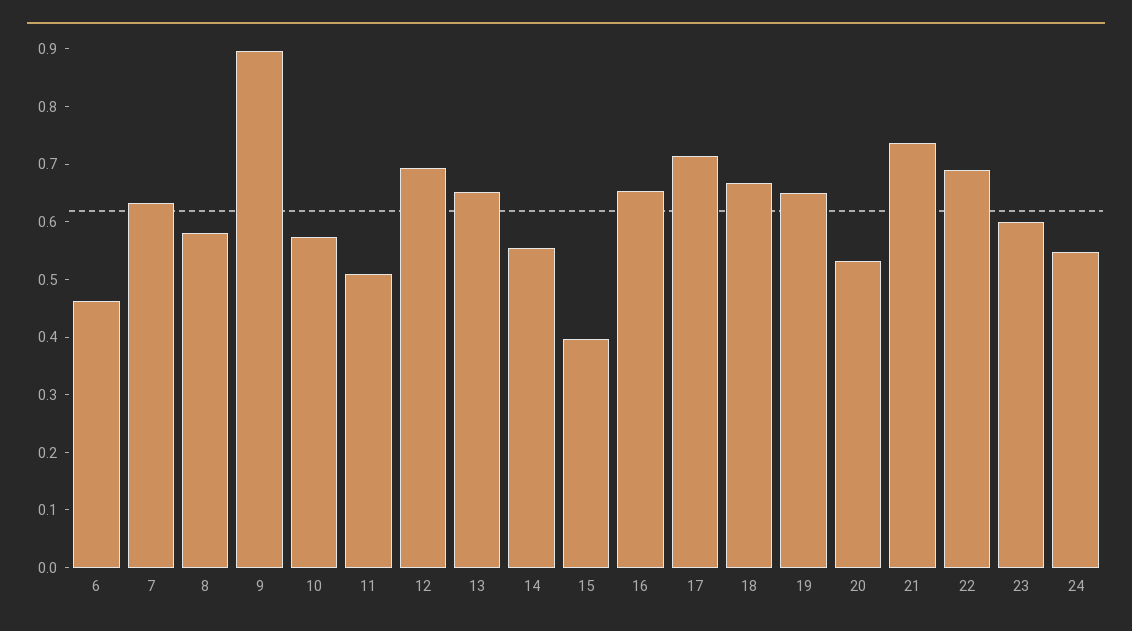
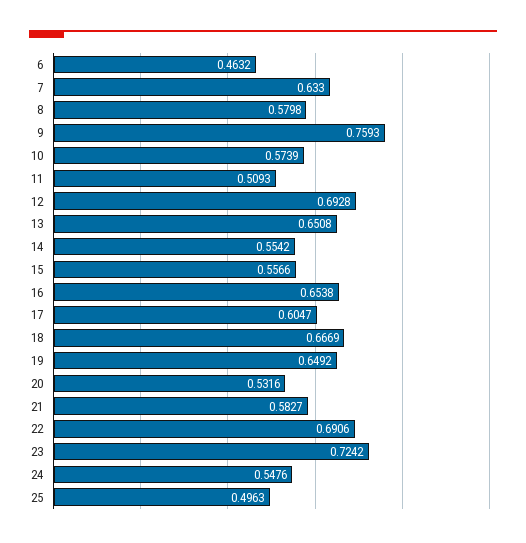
9: 0.9 -> 0.7593
15: 0.4 -> 0.5566
17: 0.72 -> 0.6047
21: 0.74 -> 0.5827
23: 0.6 -> 0.7242
25: none -> 0.4963

